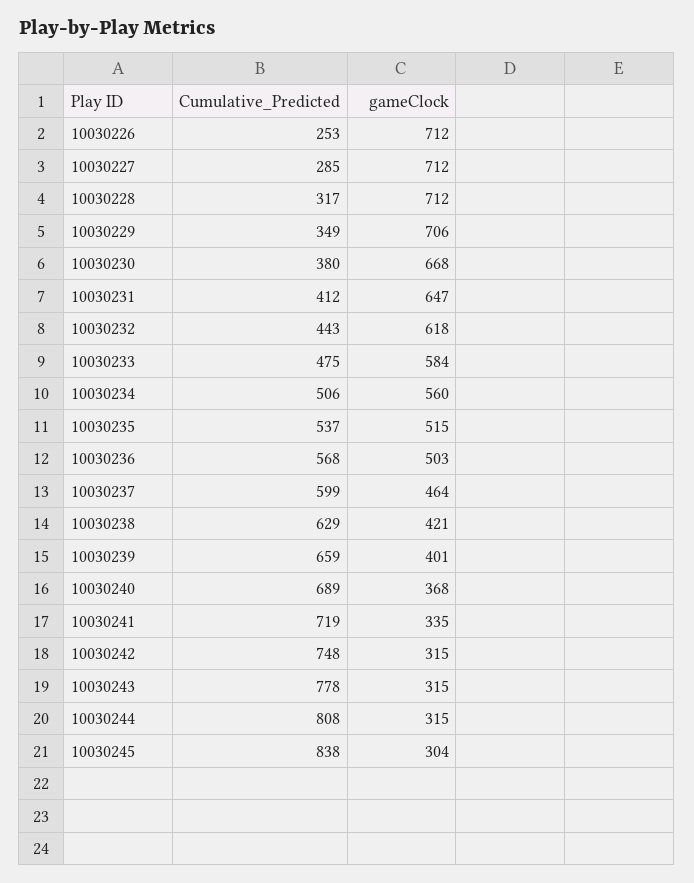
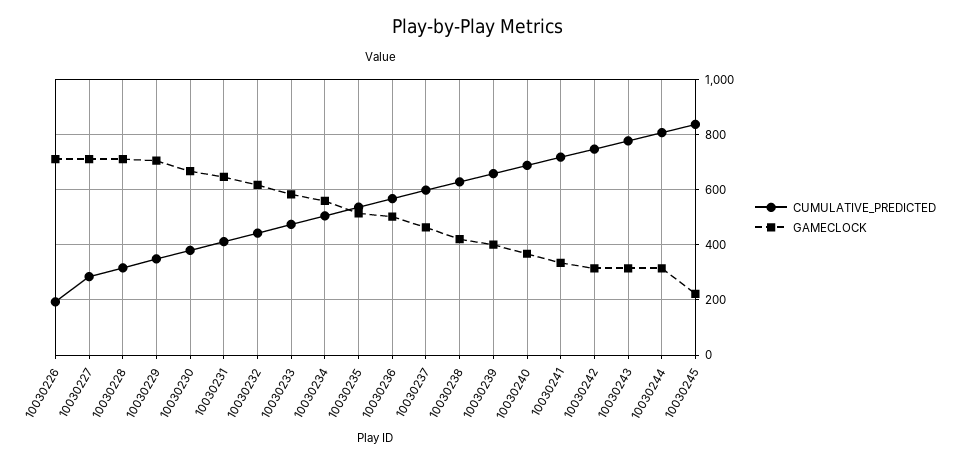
Cumulative_Predicted, 10030226: 253 -> 200
gameClock, 10030245: 304 -> 225

